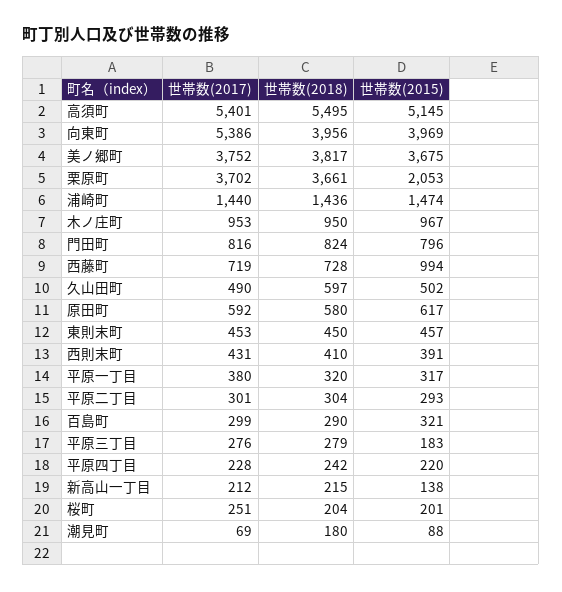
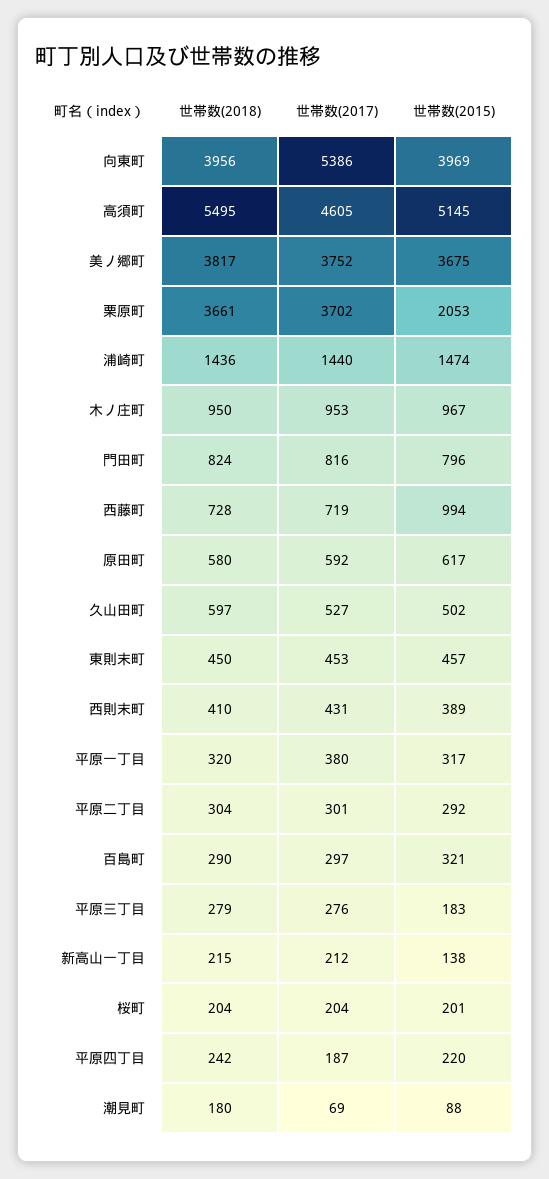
世帯数(2017), 高須町: 5401 -> 4605
世帯数(2017), 久山田町: 490 -> 527
世帯数(2015), 西則末町: 391 -> 389
世帯数(2015), 平原二丁目: 293 -> 292
世帯数(2017), 百島町: 299 -> 297
世帯数(2017), 平原四丁目: 228 -> 187
世帯数(2017), 桜町: 251 -> 204

